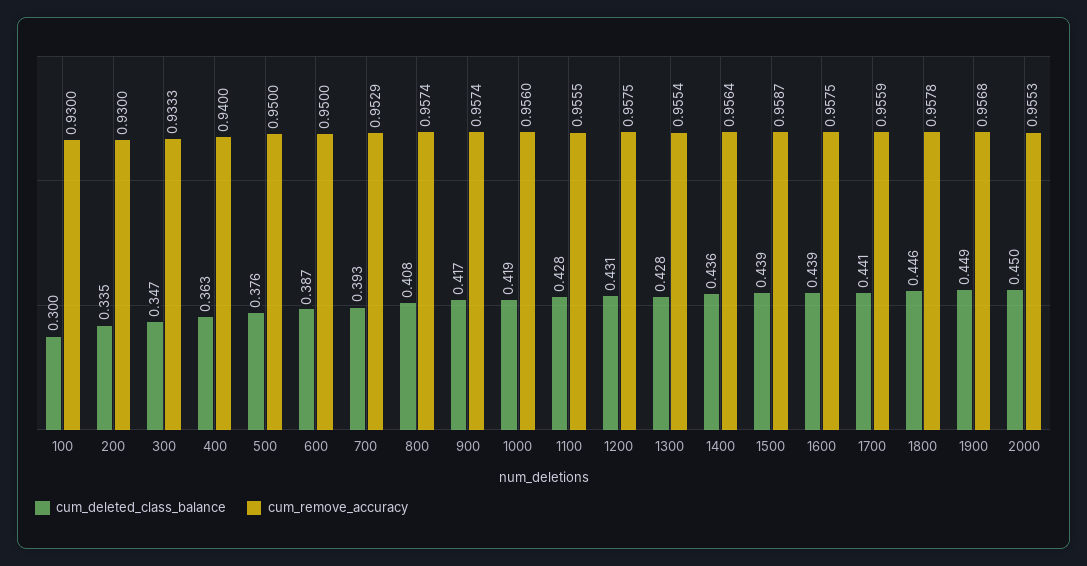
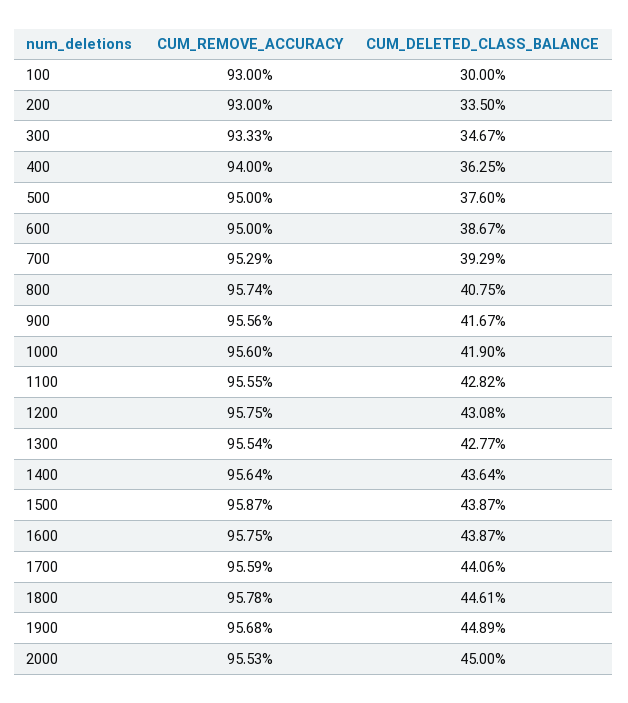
cum_remove_accuracy, 900: 0.9574 -> 0.9556

